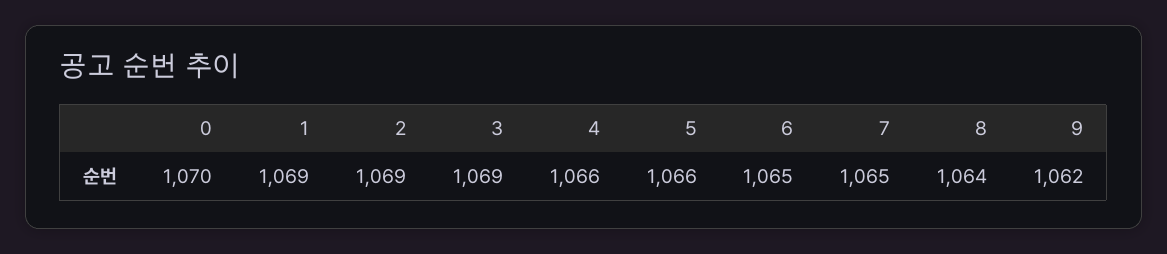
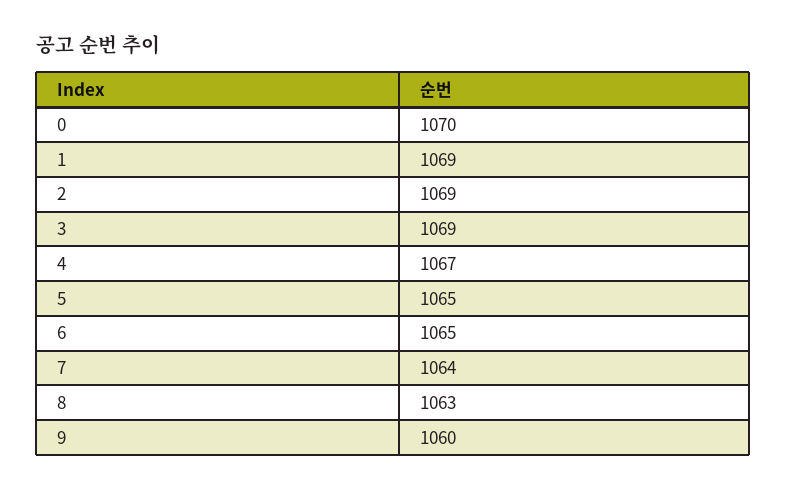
4: 1066 -> 1067
5: 1066 -> 1065
7: 1065 -> 1064
8: 1064 -> 1063
9: 1062 -> 1060

